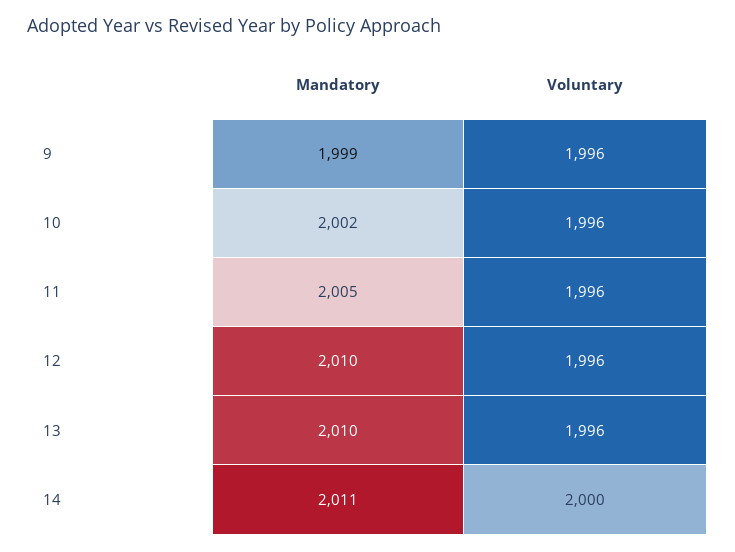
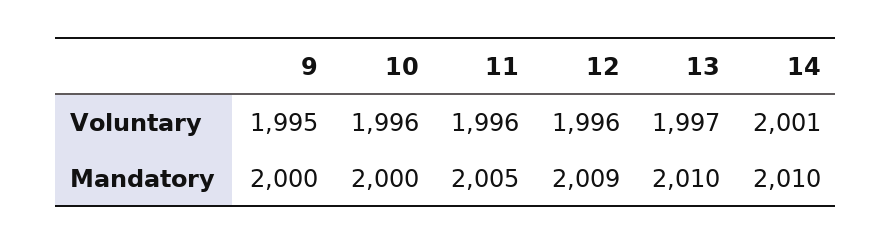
Mandatory, 9: 1999 -> 2000
Voluntary, 9: 1996 -> 1995
Mandatory, 10: 2002 -> 2000
Mandatory, 12: 2010 -> 2009
Voluntary, 13: 1996 -> 1997
Mandatory, 14: 2011 -> 2010
Voluntary, 14: 2000 -> 2001

